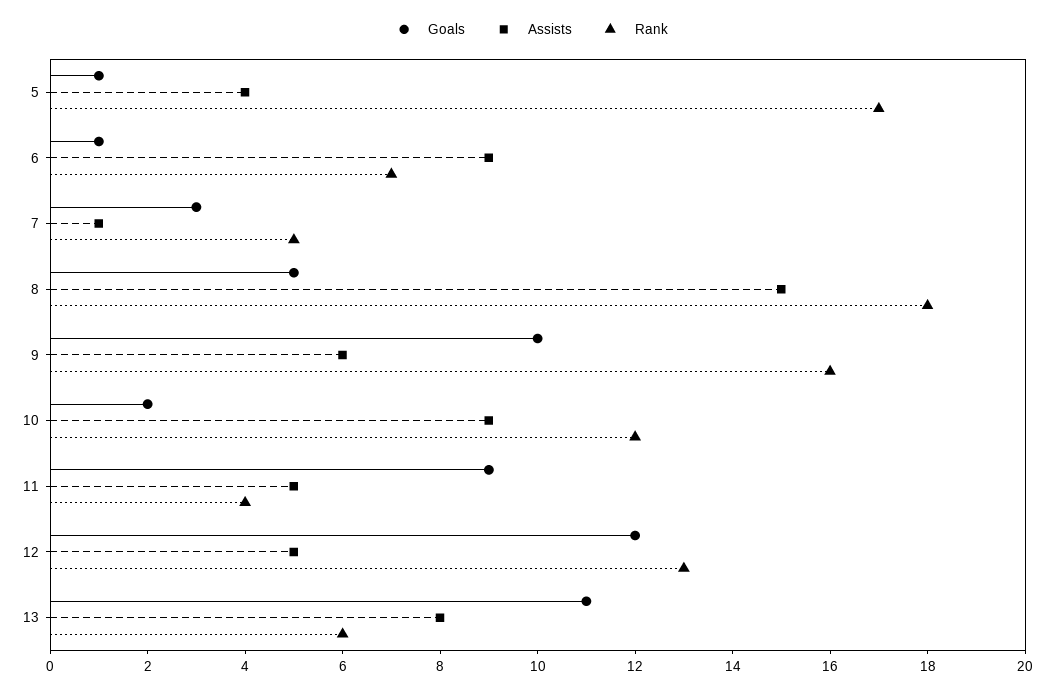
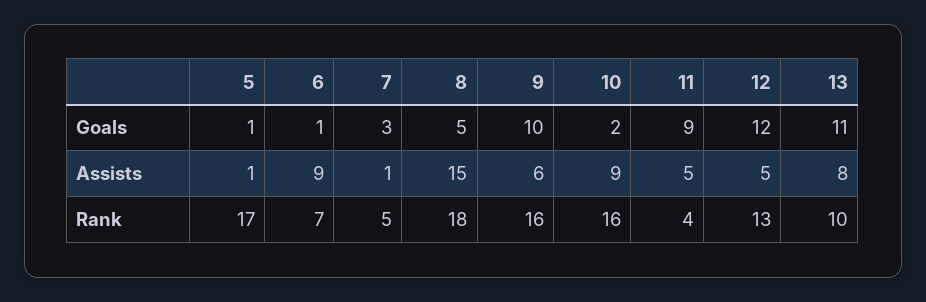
Assists, 5: 4 -> 1
Rank, 10: 12 -> 16
Rank, 13: 6 -> 10

